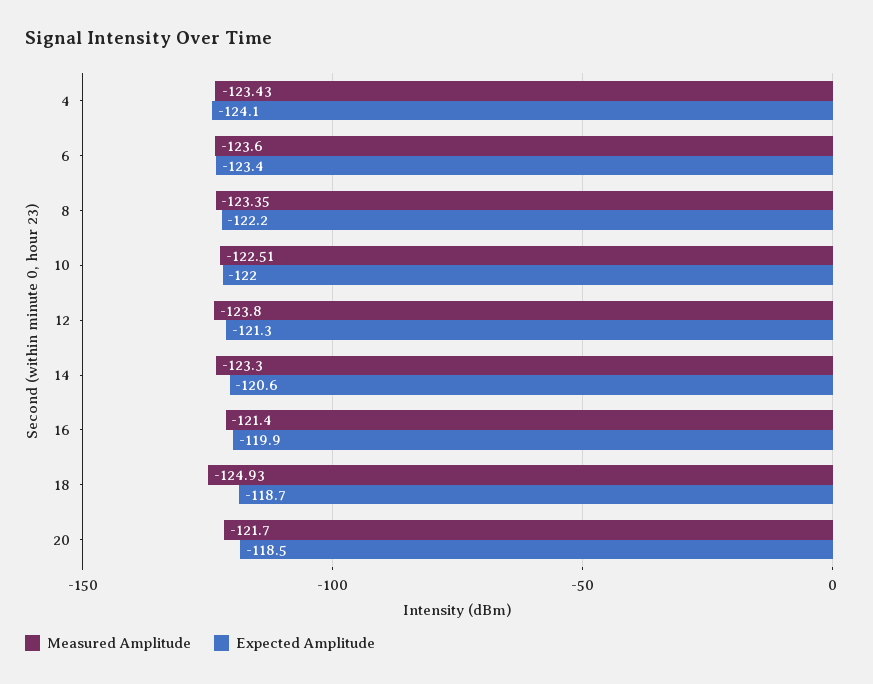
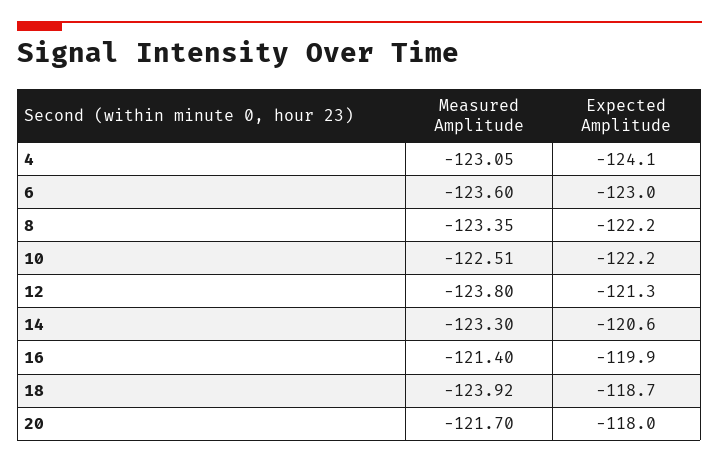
Measured Amplitude, 4: -123.43 -> -123.05
Expected Amplitude, 6: -123.4 -> -123
Expected Amplitude, 10: -122 -> -122.2
Measured Amplitude, 18: -124.93 -> -123.92
Expected Amplitude, 20: -118.5 -> -118

